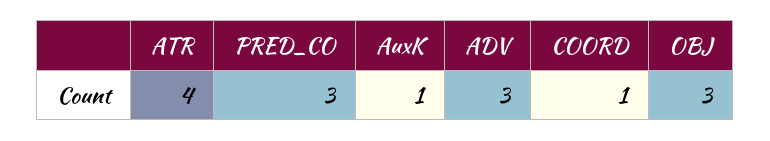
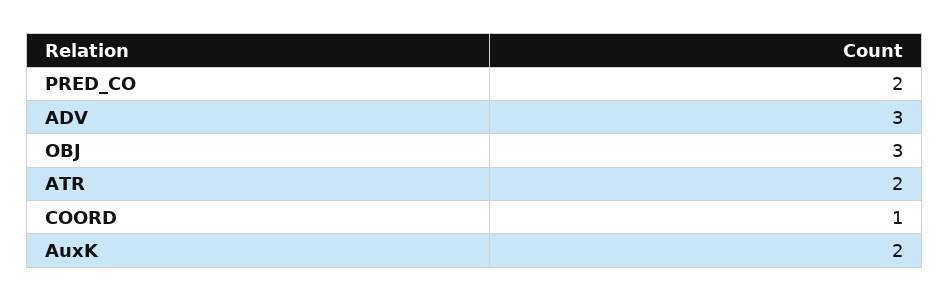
ATR: 4 -> 2
PRED_CO: 3 -> 2
AuxK: 1 -> 2

